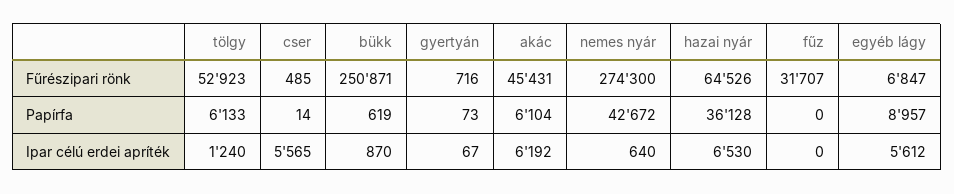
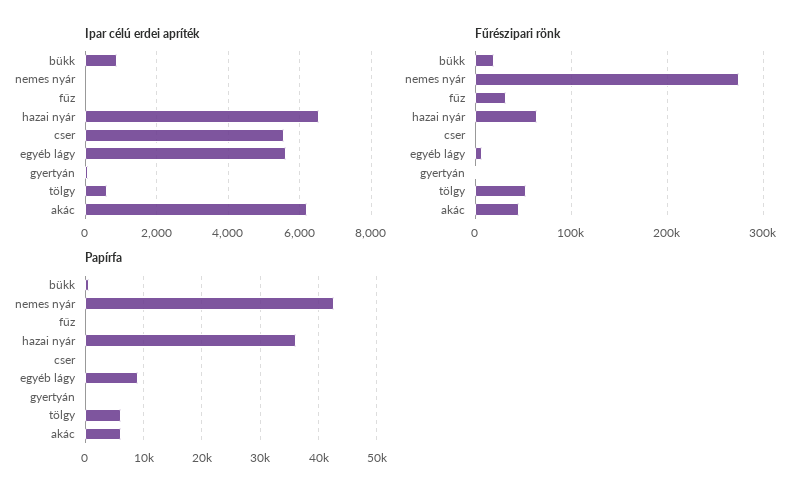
Fűrészipari rönk, bükk: 250871 -> 20000
Ipar célú erdei apríték, tölgy: 1240 -> 600
Ipar célú erdei apríték, nemes nyár: 640 -> 0

